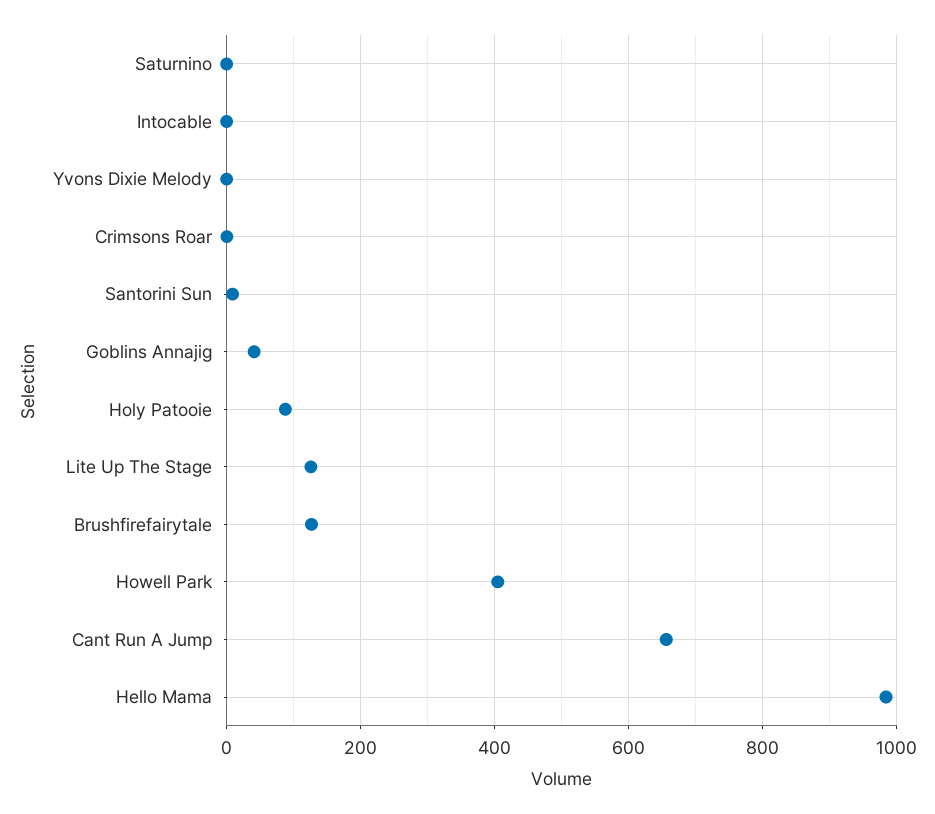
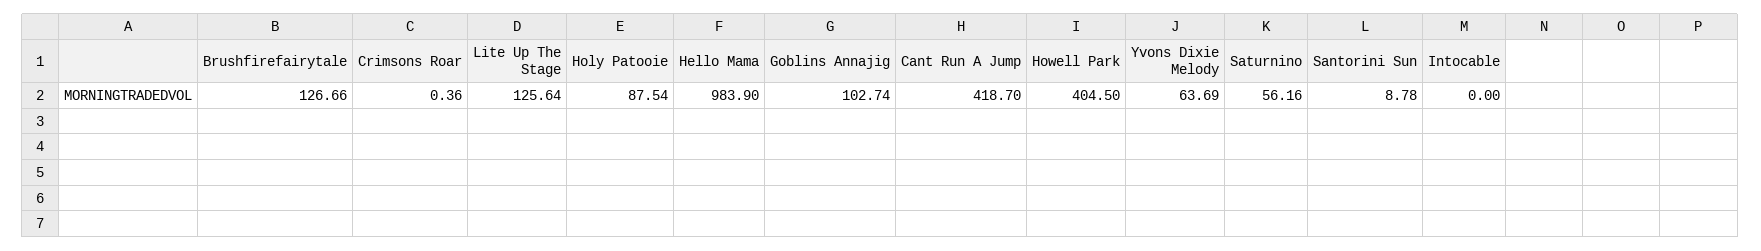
Saturnino: 0 -> 56.16
Yvons Dixie Melody: 0 -> 63.69
Goblins Annajig: 40 -> 102.74
Cant Run A Jump: 660 -> 418.7

